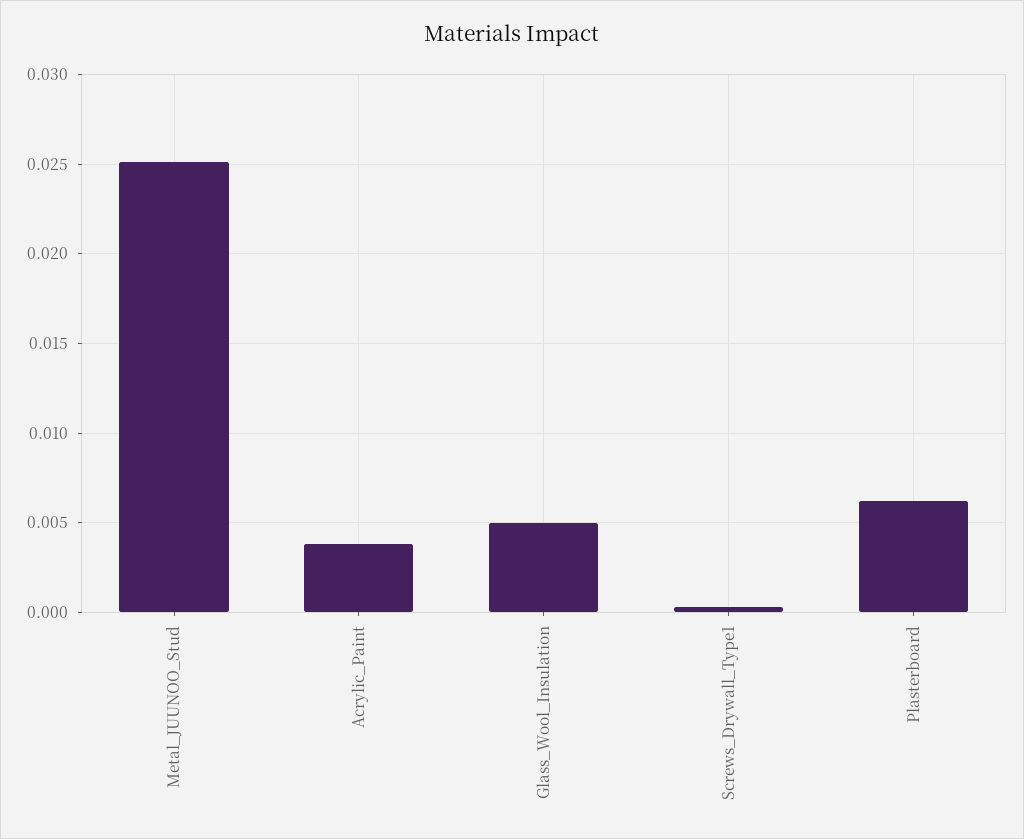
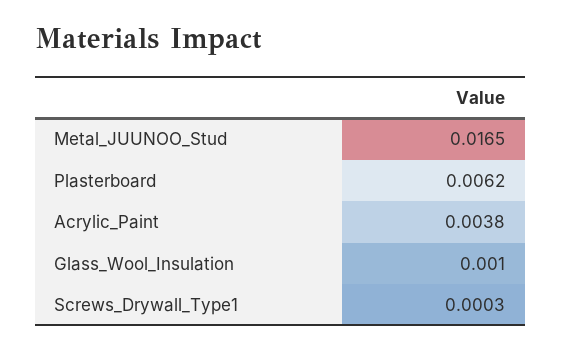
Metal_JUUNOO_Stud: 0.025 -> 0.0165
Glass_Wool_Insulation: 0.005 -> 0.001

